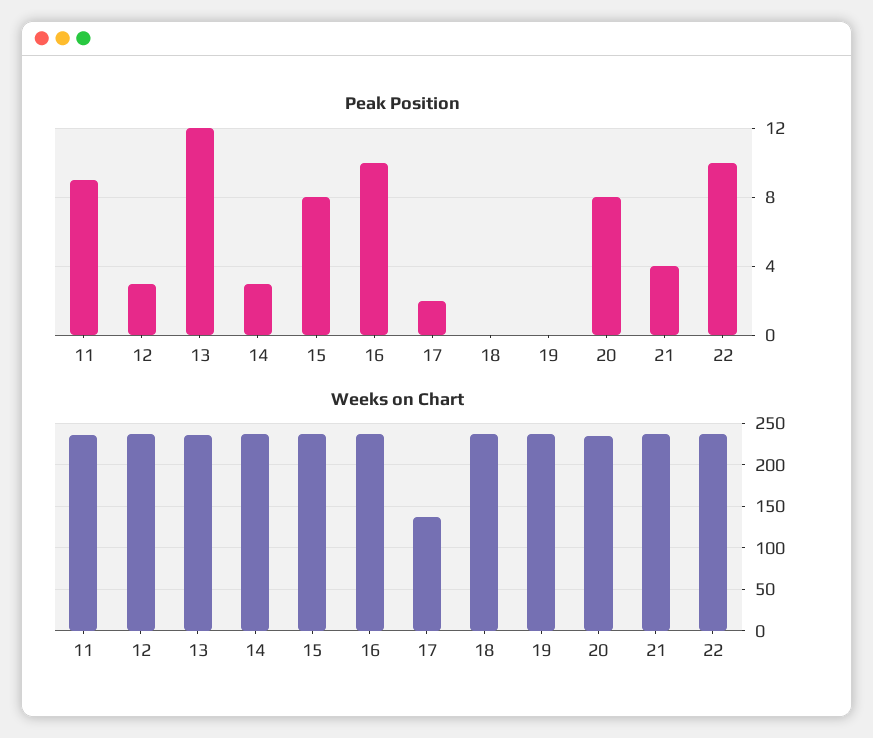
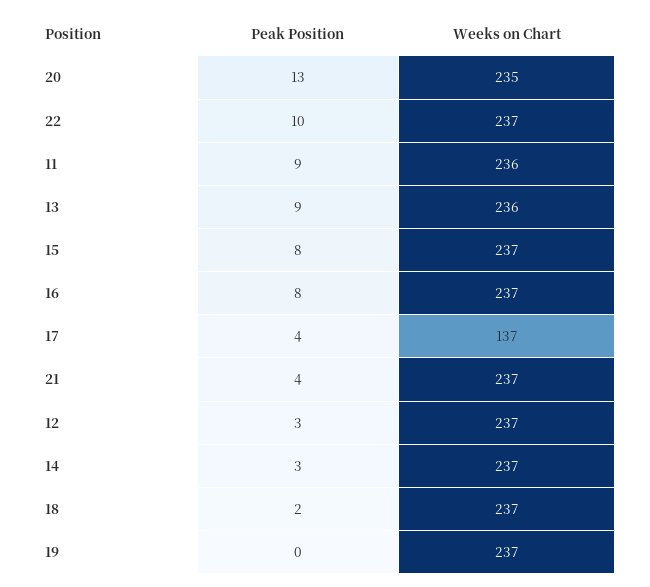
Peak Position, 13: 12 -> 9
Peak Position, 16: 10 -> 8
Peak Position, 17: 2 -> 4
Peak Position, 18: 0 -> 2
Peak Position, 20: 8 -> 13

